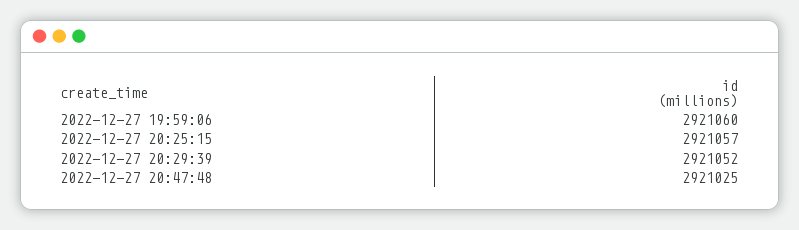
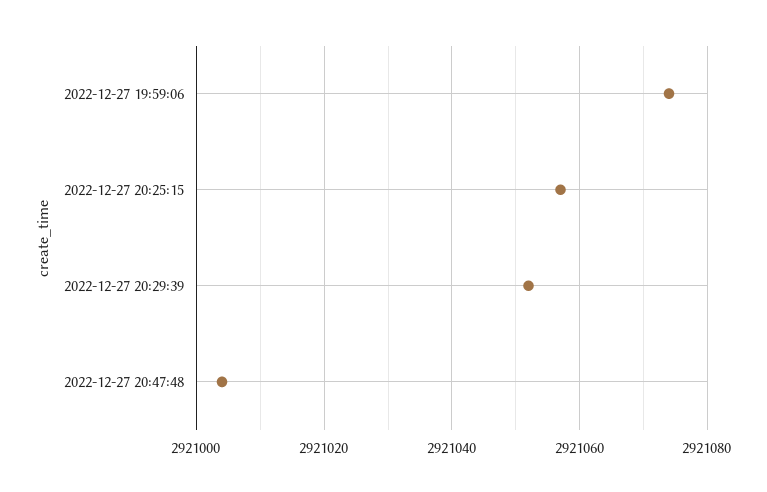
2022-12-27 19:59:06: 2921060 -> 2921075
2022-12-27 20:47:48: 2921025 -> 2921005

